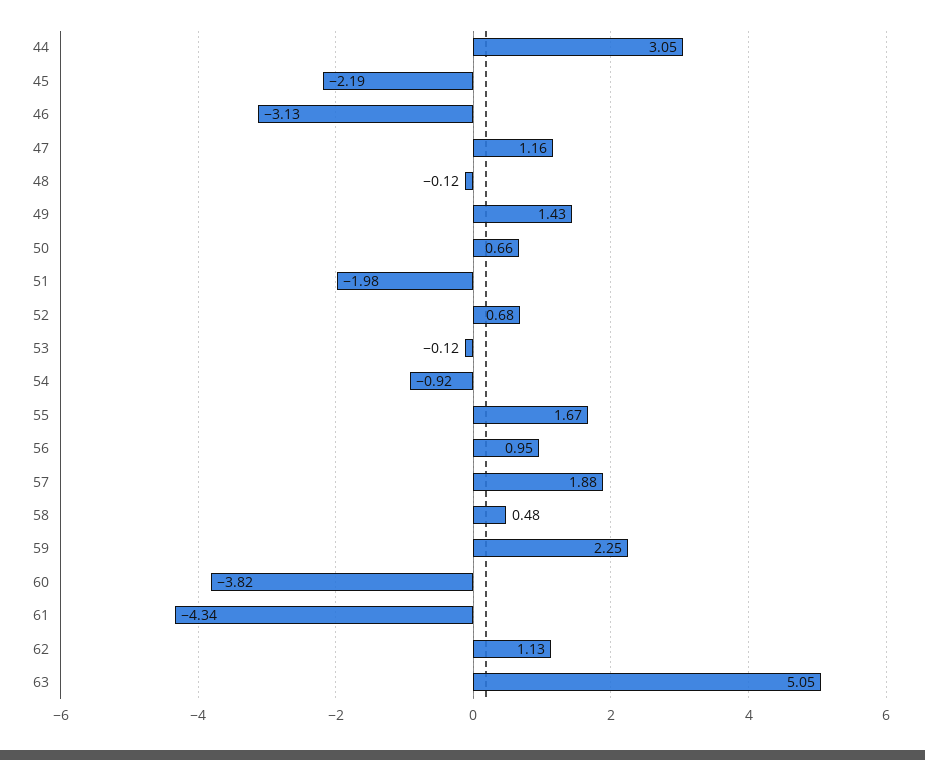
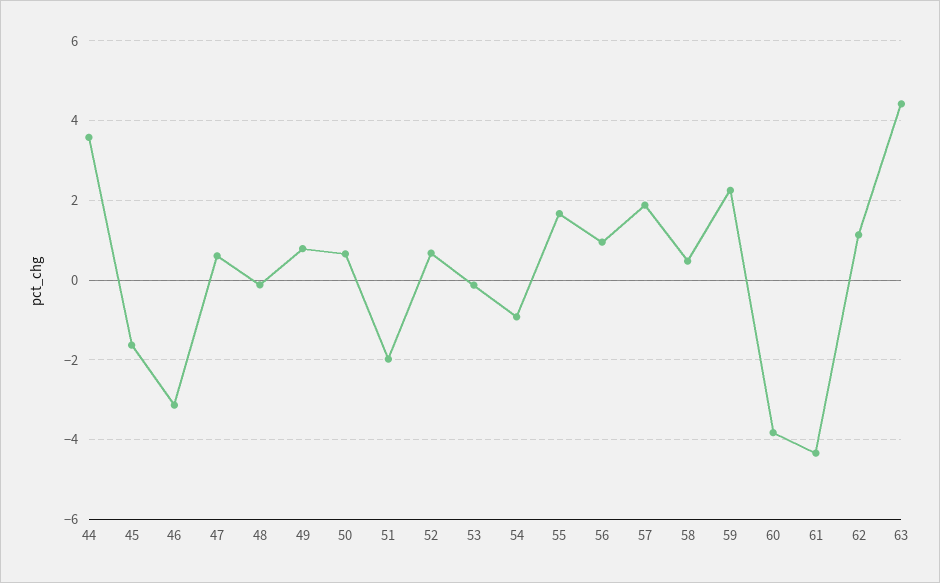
44: 3.05 -> 3.6
45: -2.19 -> -1.6
47: 1.16 -> 0.6
49: 1.43 -> 0.8
63: 5.05 -> 4.4

